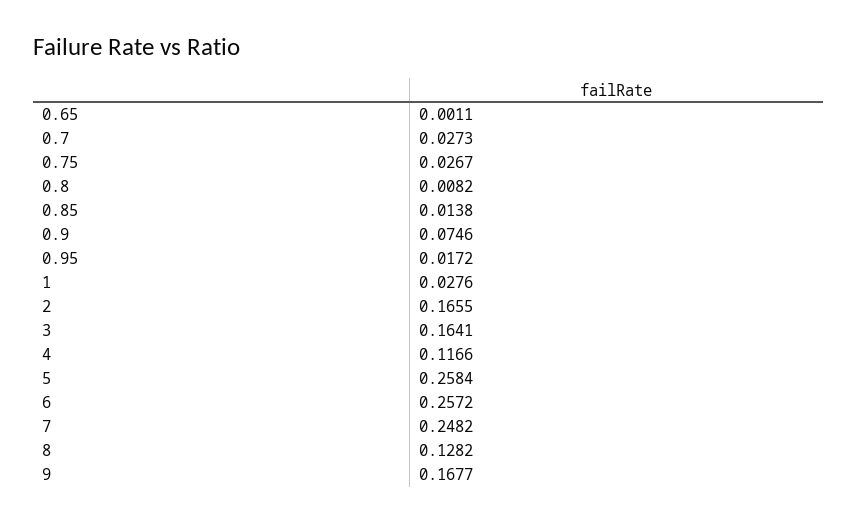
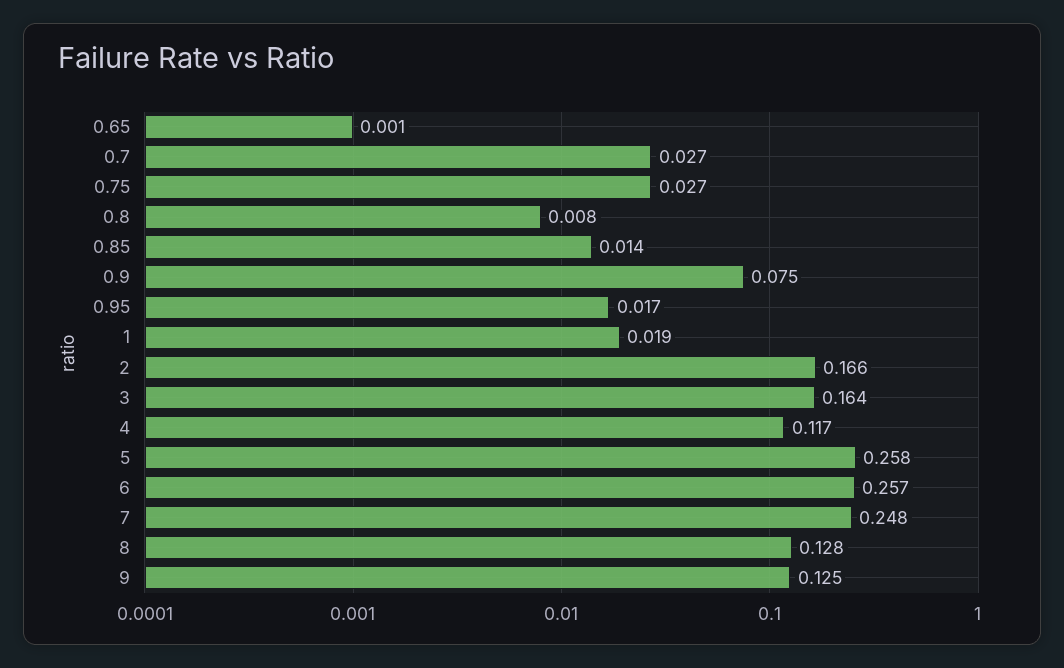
1: 0.0276 -> 0.019
9: 0.1677 -> 0.125

